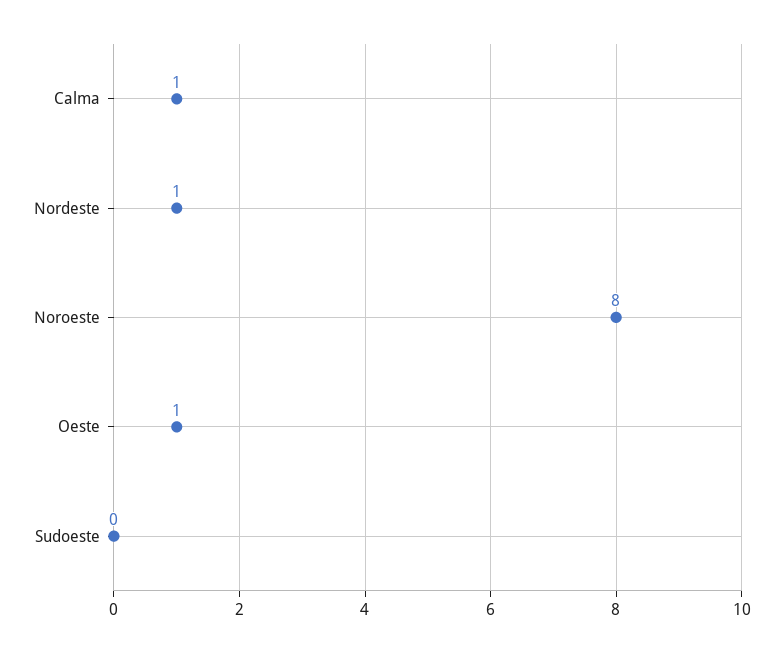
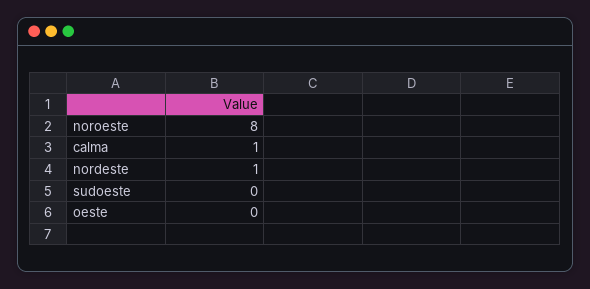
Oeste: 1 -> 0

